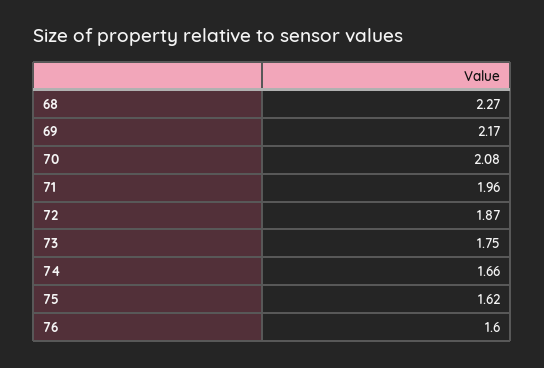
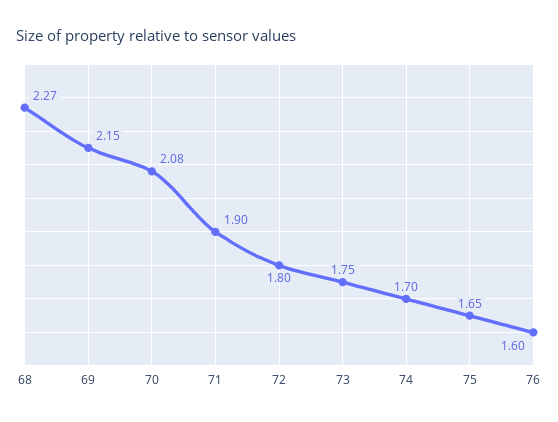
69: 2.17 -> 2.15
71: 1.96 -> 1.9
72: 1.87 -> 1.8
74: 1.66 -> 1.7
75: 1.62 -> 1.65

